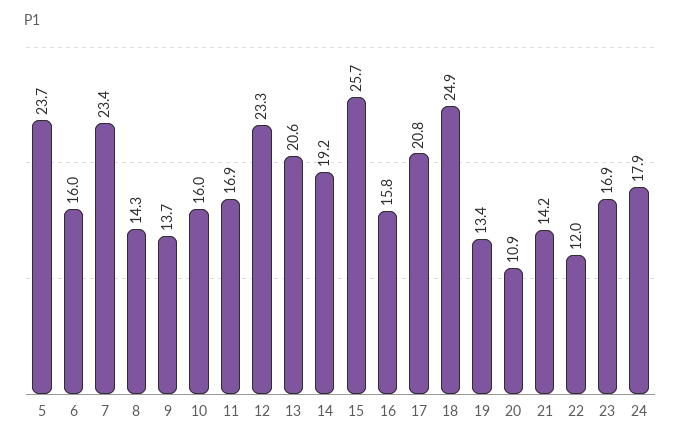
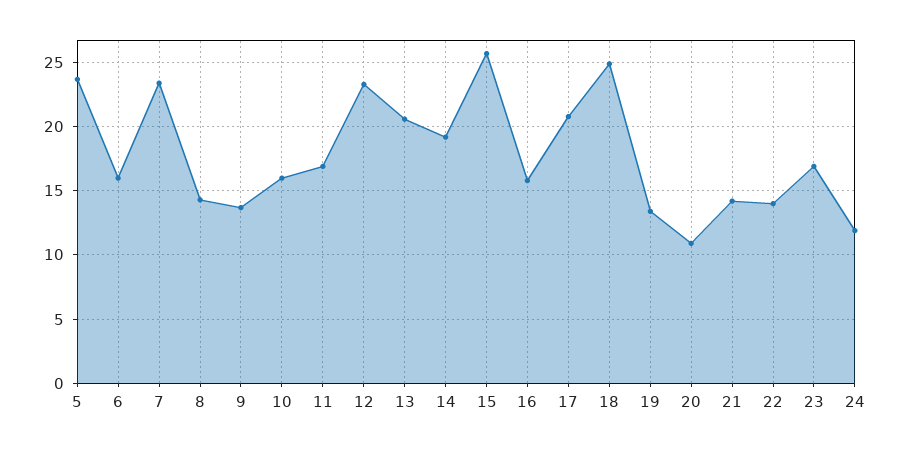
22: 12 -> 14
24: 17.9 -> 12

